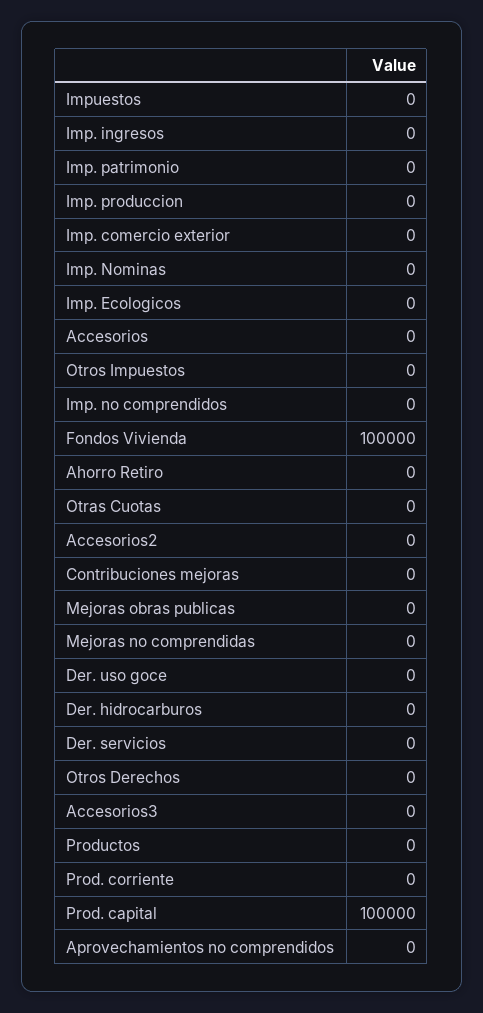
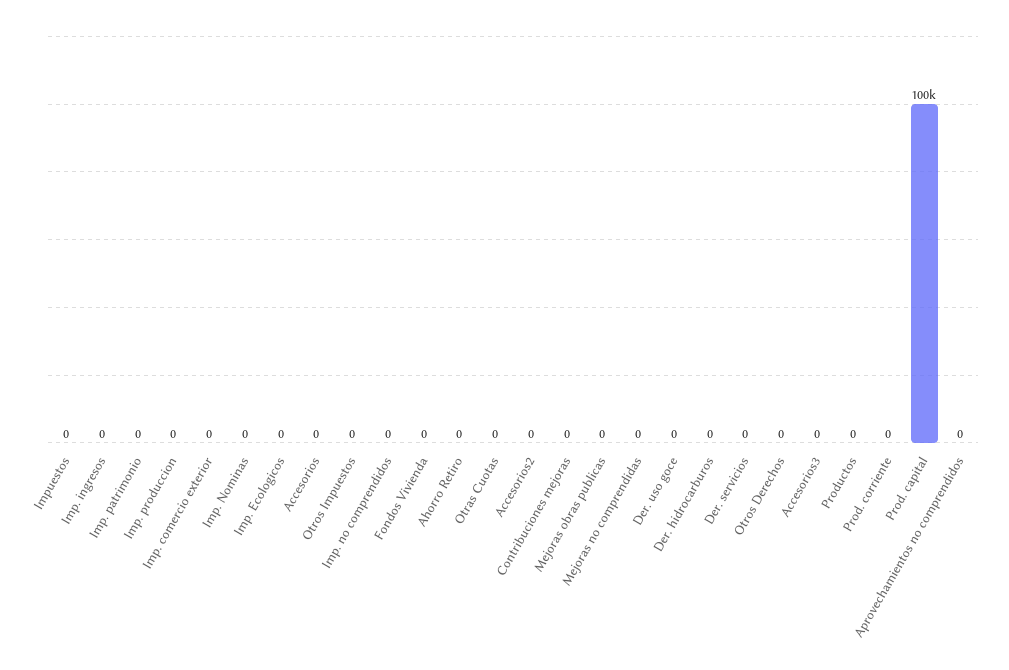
Fondos Vivienda: 100000 -> 0

